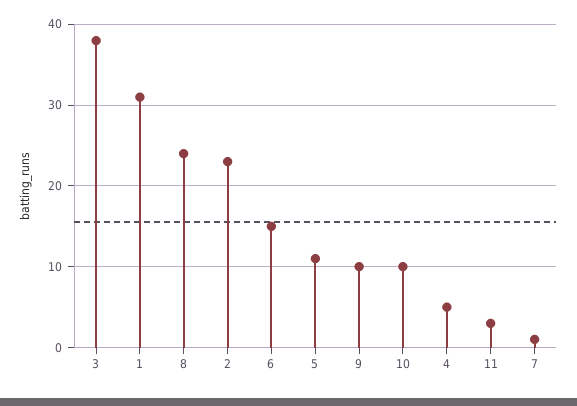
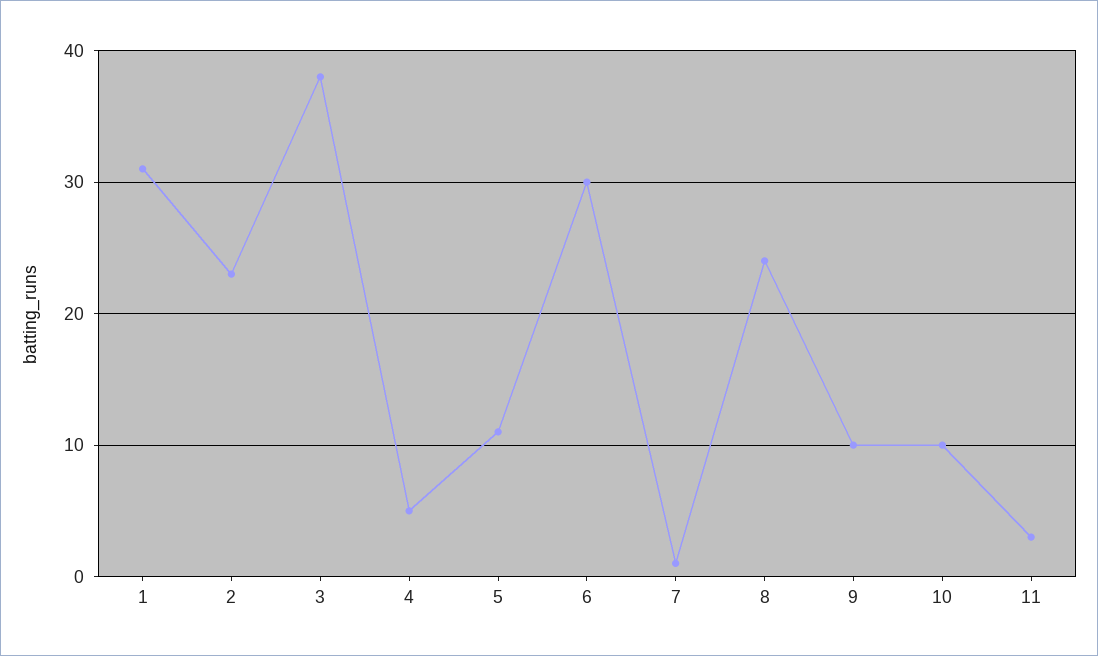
6: 15 -> 30

